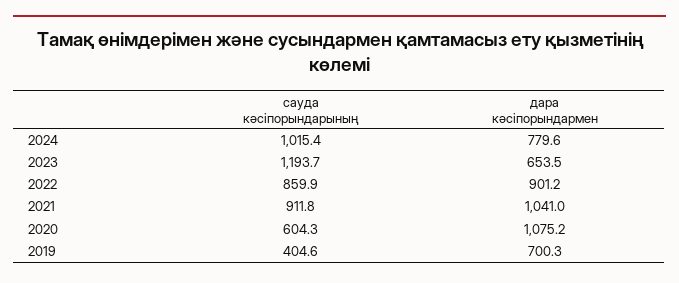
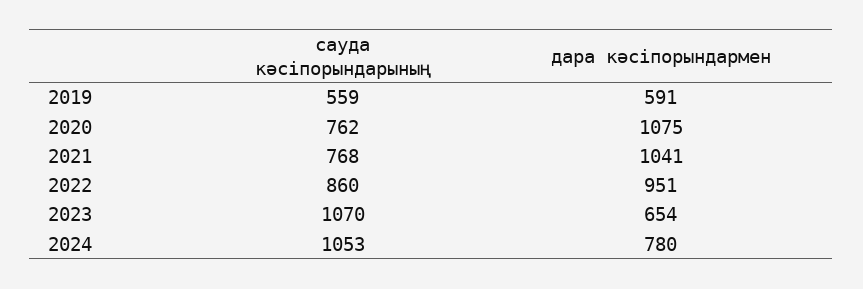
сауда кәсіпорындарының, 2024: 1015.4 -> 1053
сауда кәсіпорындарының, 2023: 1193.7 -> 1070
дара кәсіпорындармен, 2022: 901.2 -> 951
сауда кәсіпорындарының, 2021: 911.8 -> 768
сауда кәсіпорындарының, 2020: 604.3 -> 762
сауда кәсіпорындарының, 2019: 404.6 -> 559
дара кәсіпорындармен, 2019: 700.3 -> 591

